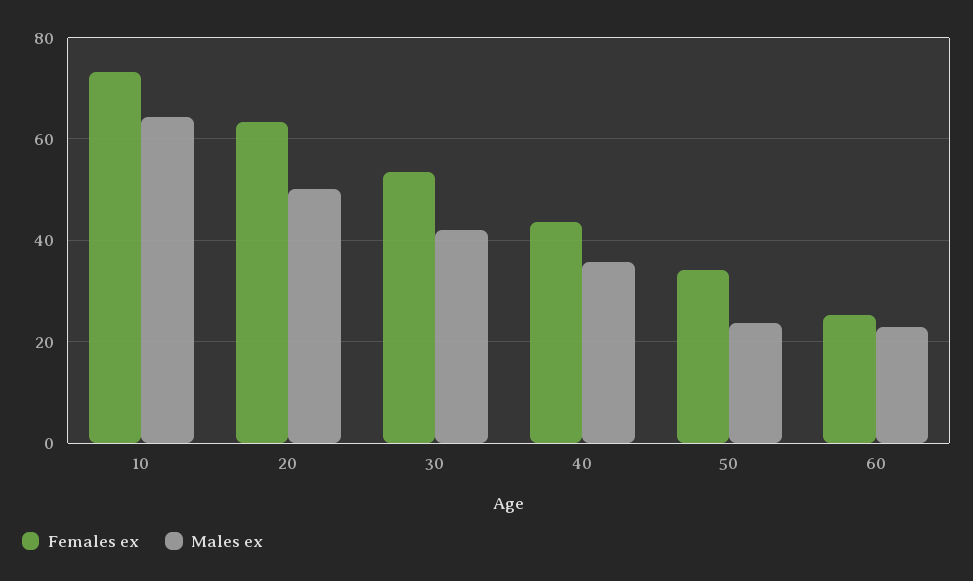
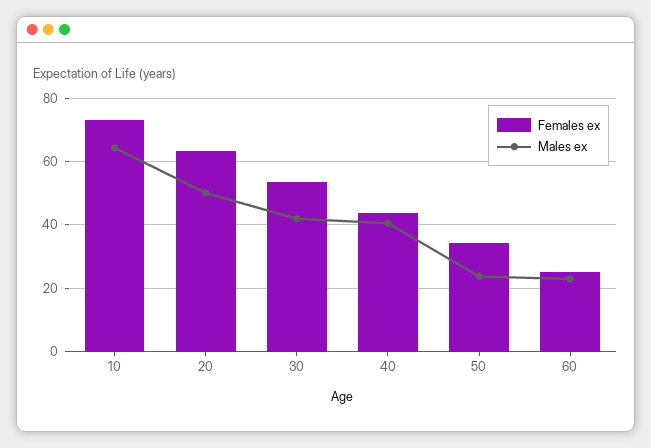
Males ex, 40: 36 -> 40

